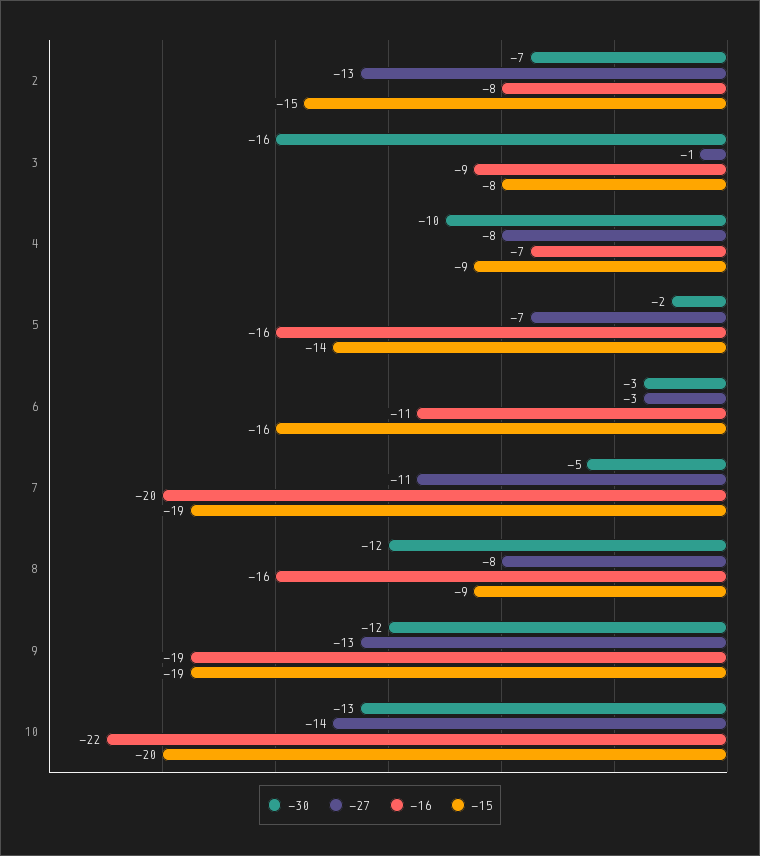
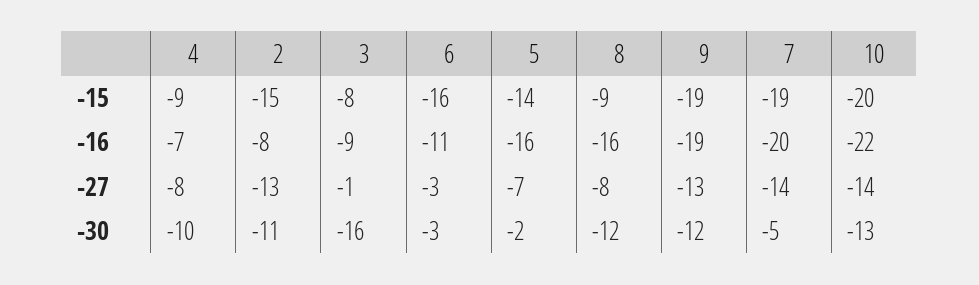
-30, 2: -7 -> -11
-27, 7: -11 -> -14

